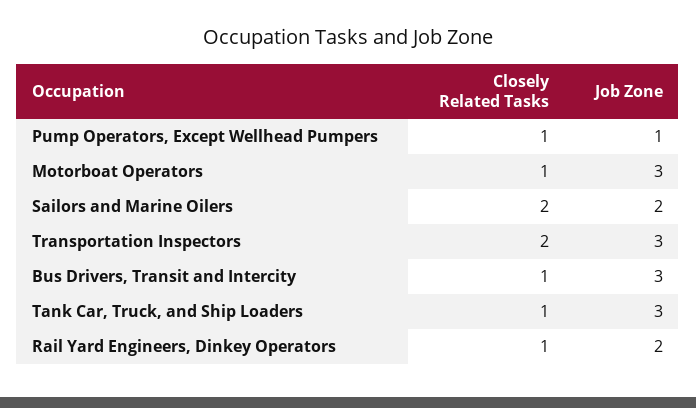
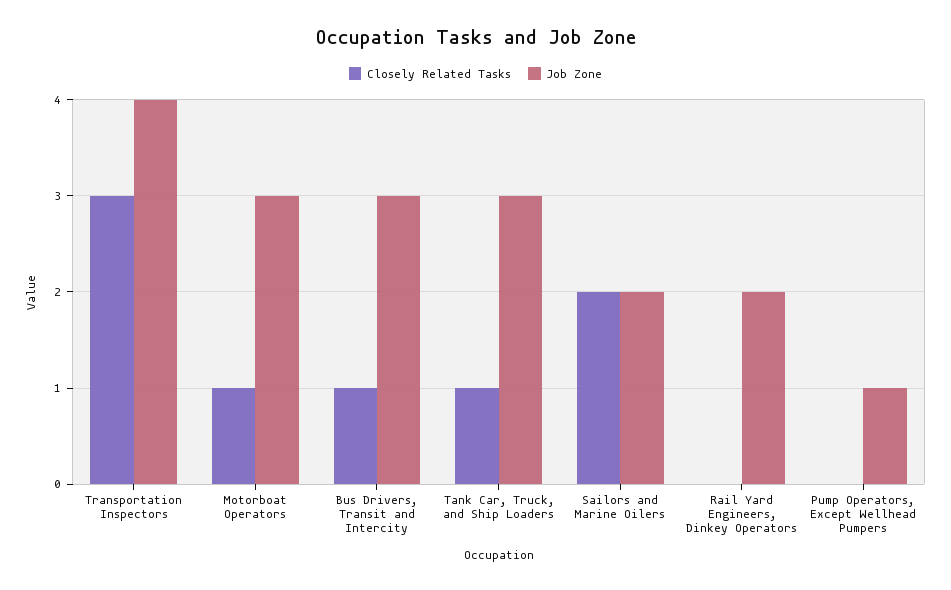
Closely Related Tasks, Pump Operators, Except Wellhead Pumpers: 1 -> 0
Closely Related Tasks, Transportation Inspectors: 2 -> 3
Job Zone, Transportation Inspectors: 3 -> 4
Closely Related Tasks, Rail Yard Engineers, Dinkey Operators: 1 -> 0

